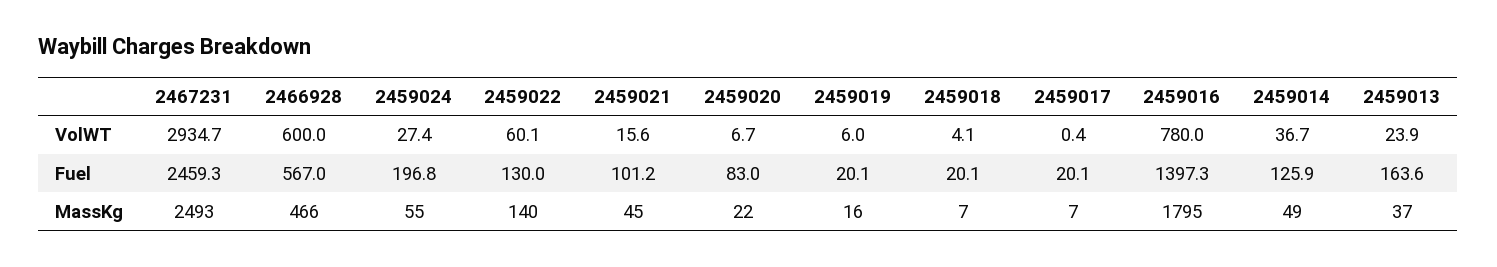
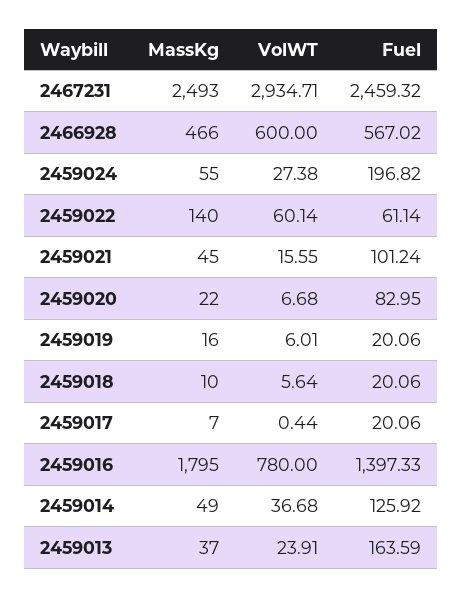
2459018, VolWT: 4.1 -> 5.64
2459022, Fuel: 130 -> 61.14
2459018, MassKg: 7 -> 10

